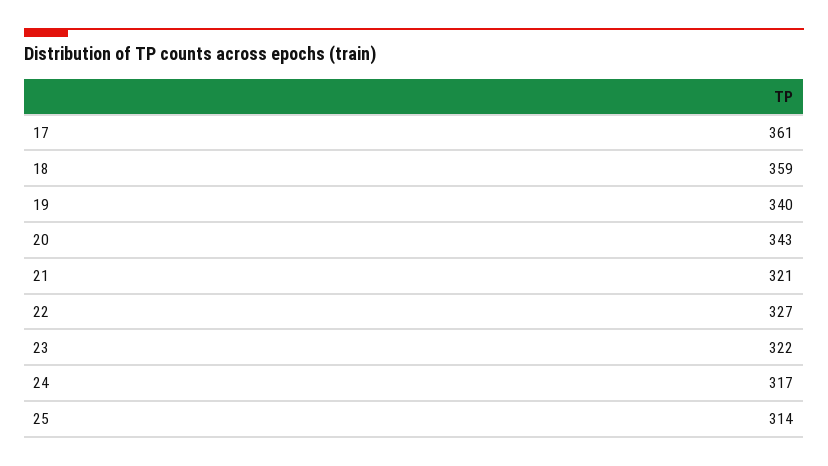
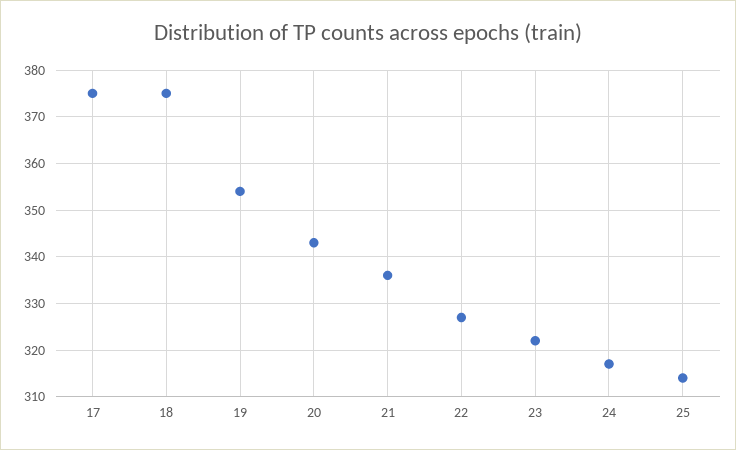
17: 361 -> 375
18: 359 -> 375
19: 340 -> 355
21: 321 -> 335

